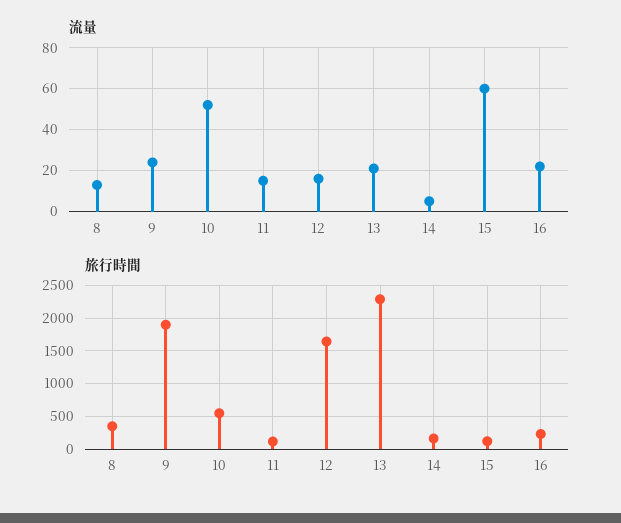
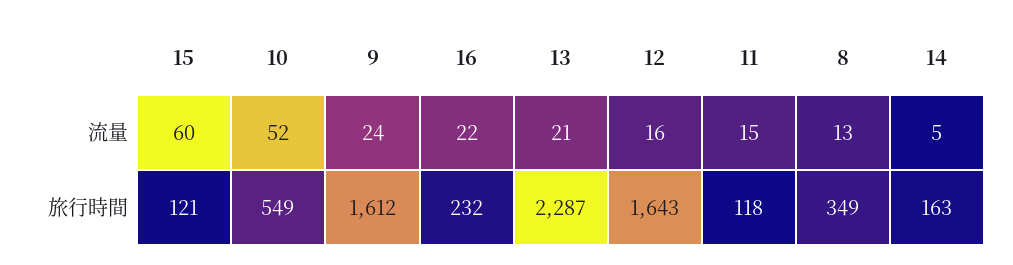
旅行時間, 9: 1900 -> 1612

